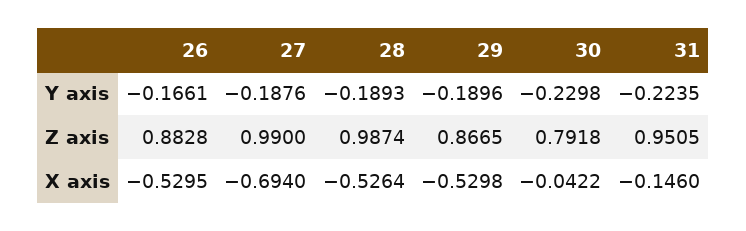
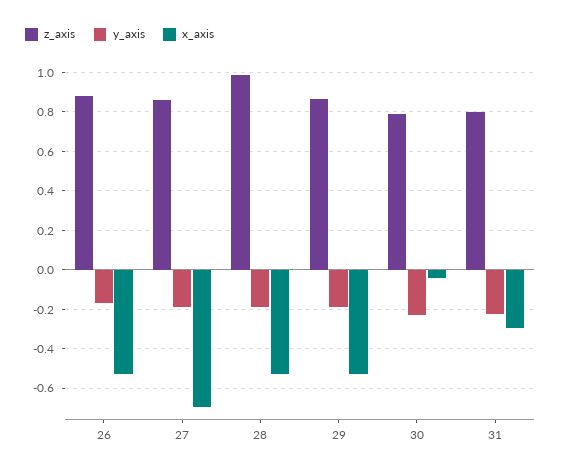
Z axis, 27: 0.99 -> 0.85
Z axis, 31: 0.9505 -> 0.8
X axis, 31: -0.146 -> -0.3

